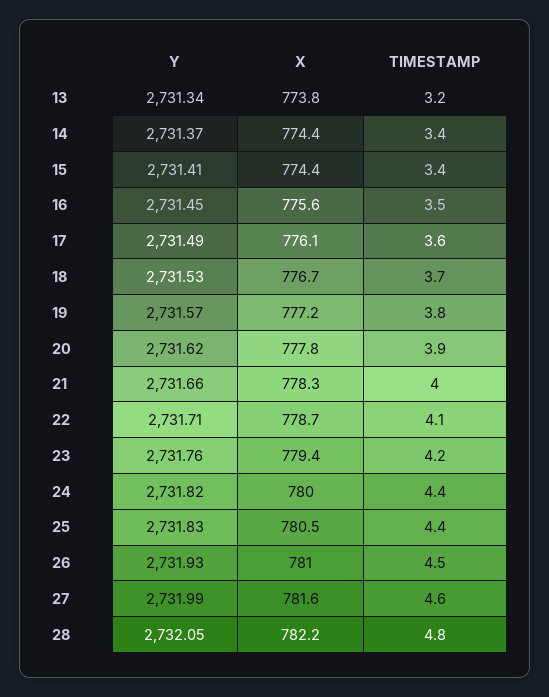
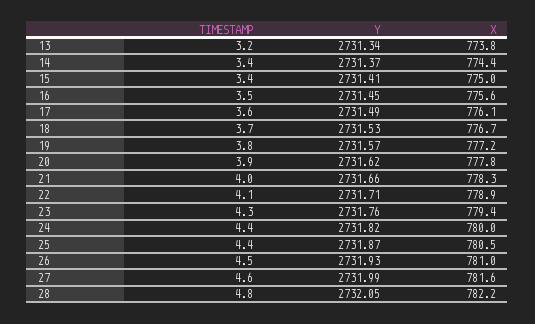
X, 15: 774.4 -> 775
X, 22: 778.7 -> 778.9
TIMESTAMP, 23: 4.2 -> 4.3
Y, 25: 2731.83 -> 2731.87

